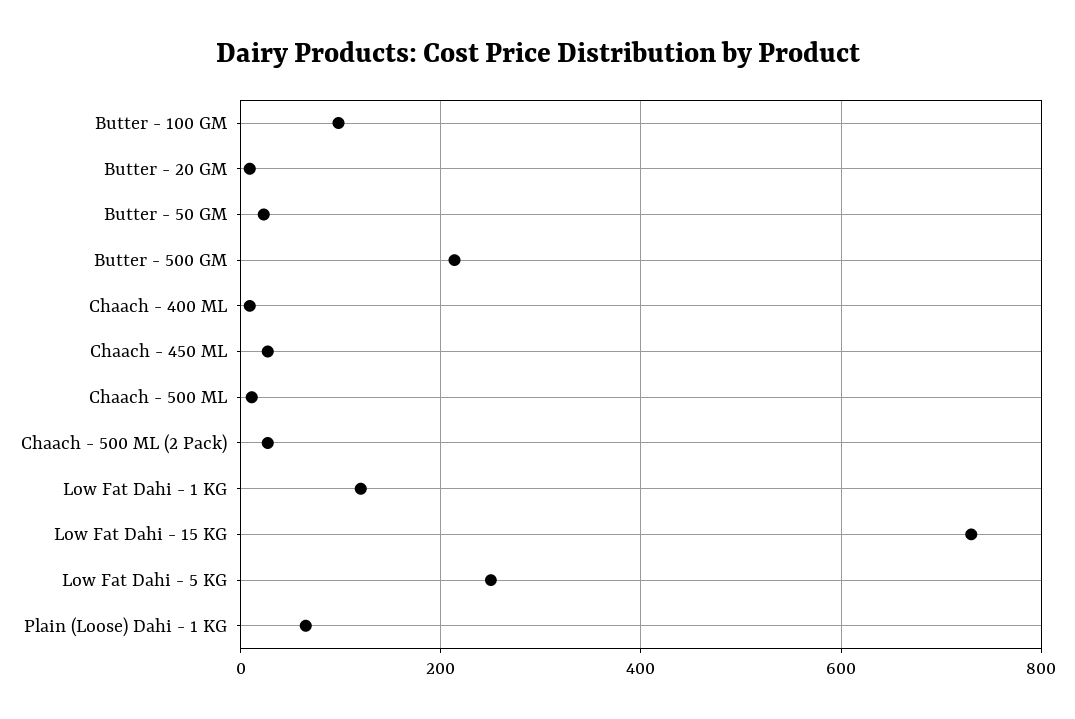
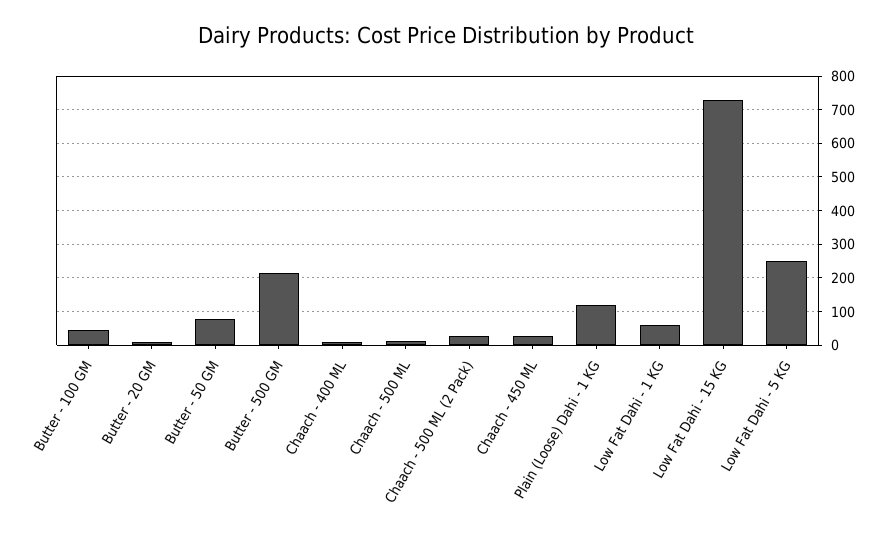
Butter - 100 GM: 100 -> 40
Butter - 50 GM: 20 -> 80
Low Fat Dahi - 1 KG: 120 -> 60
Plain (Loose) Dahi - 1 KG: 60 -> 120

